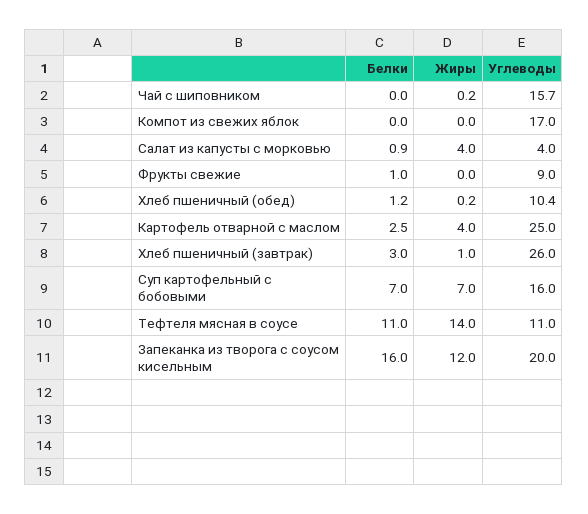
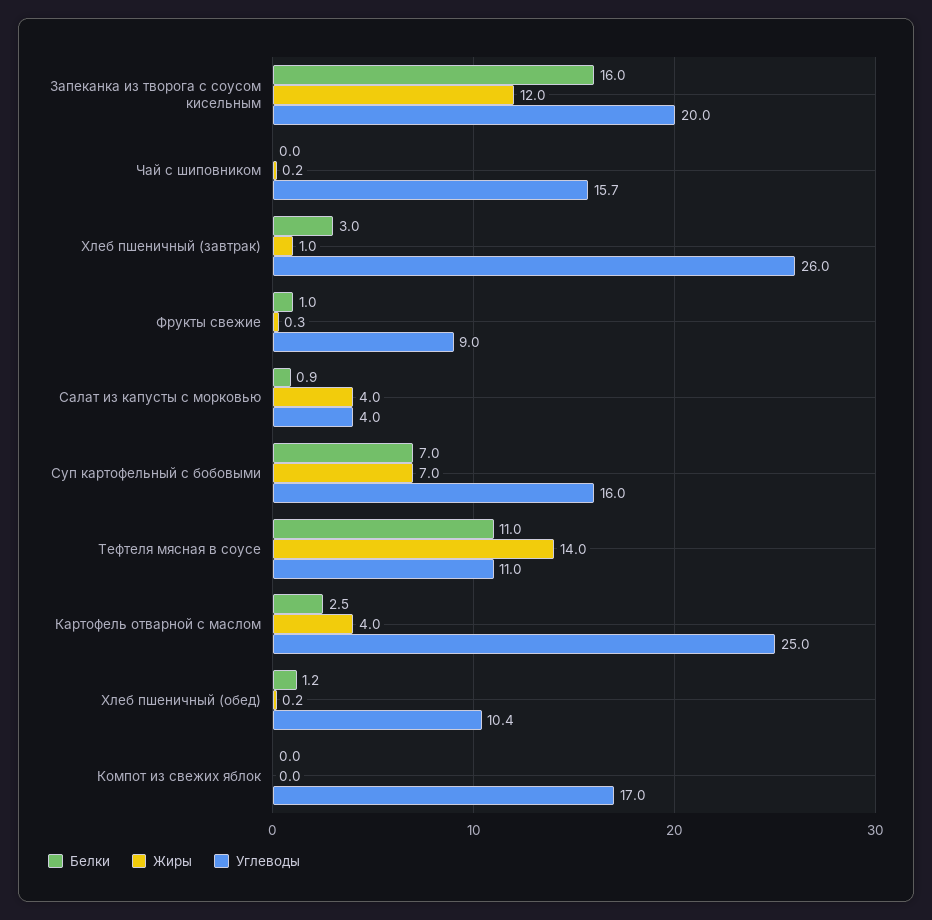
Жиры, Фрукты свежие: 0 -> 0.3

